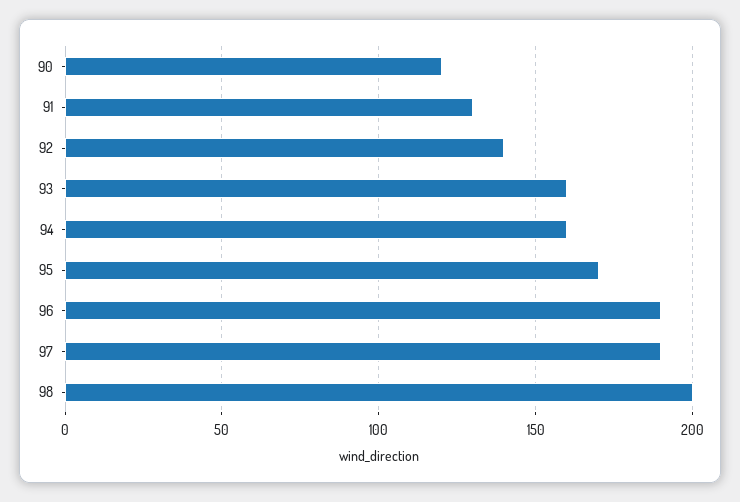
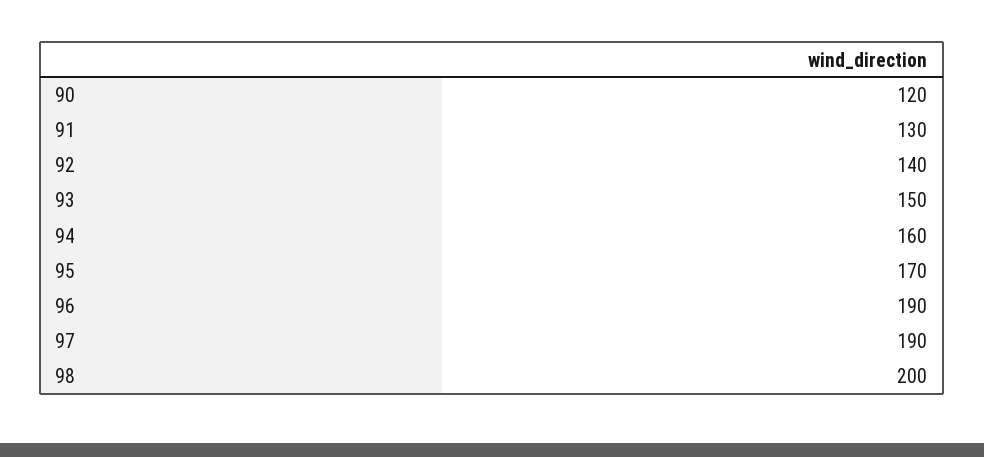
93: 160 -> 150

